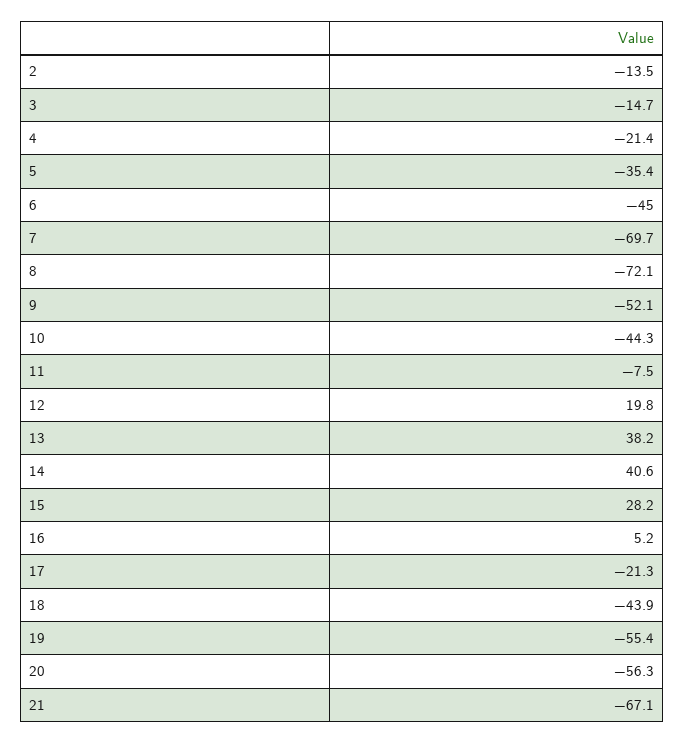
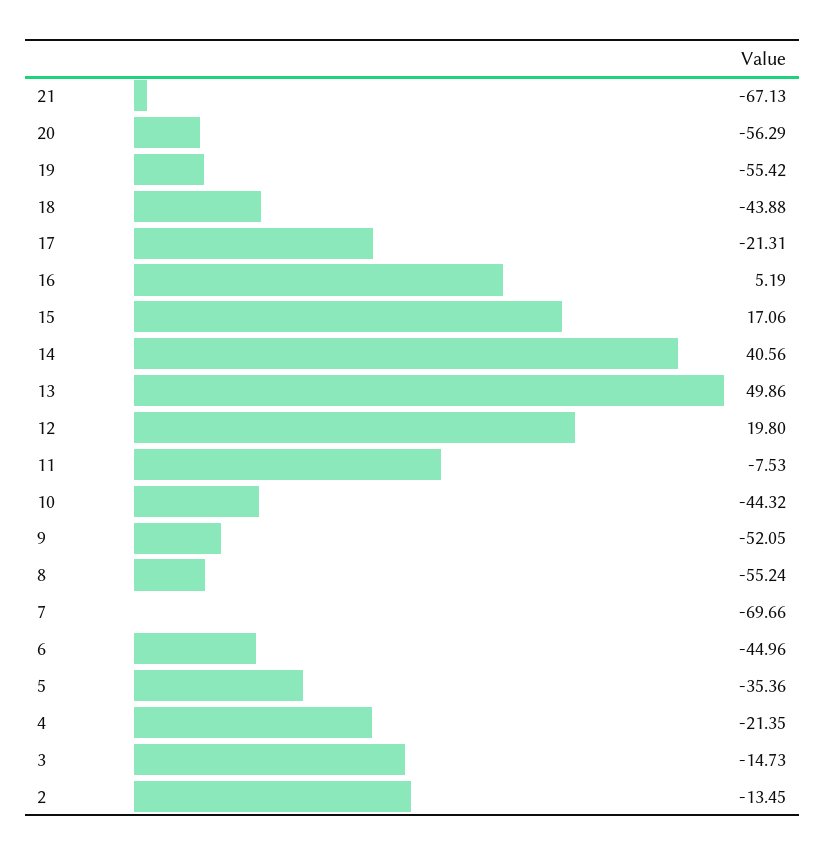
8: -72.1 -> -55.24
13: 38.2 -> 49.86
15: 28.2 -> 17.06

